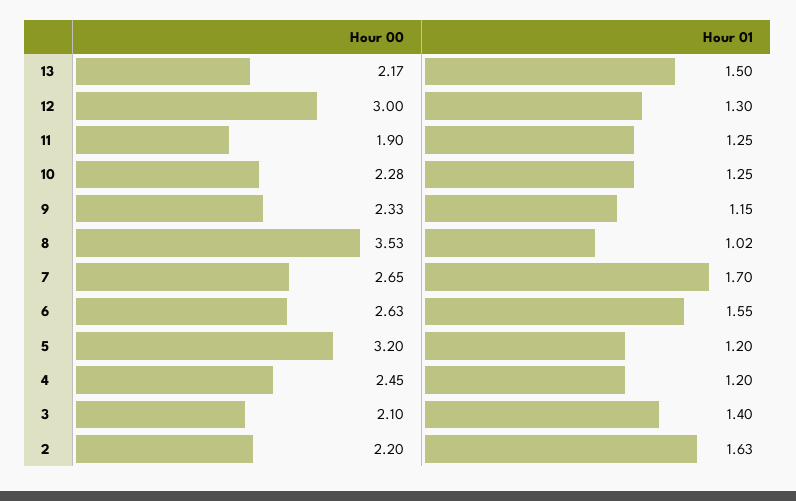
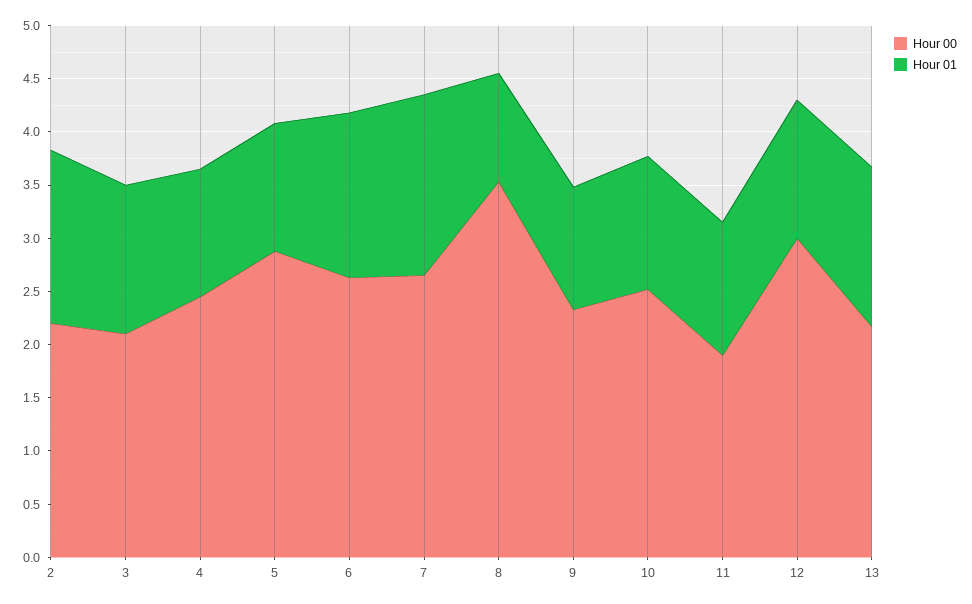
Hour 00, 10: 2.28 -> 2.5
Hour 00, 5: 3.2 -> 2.9

